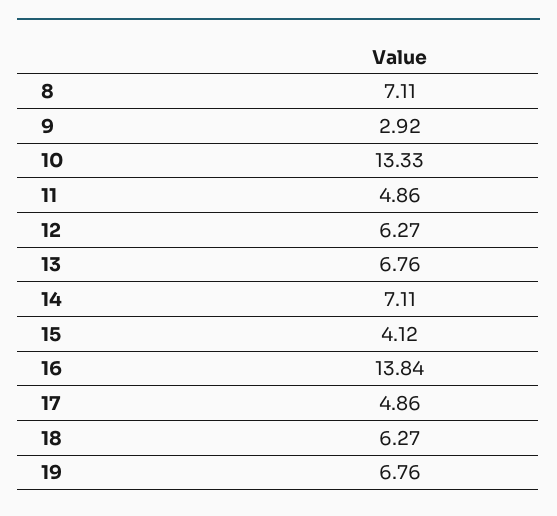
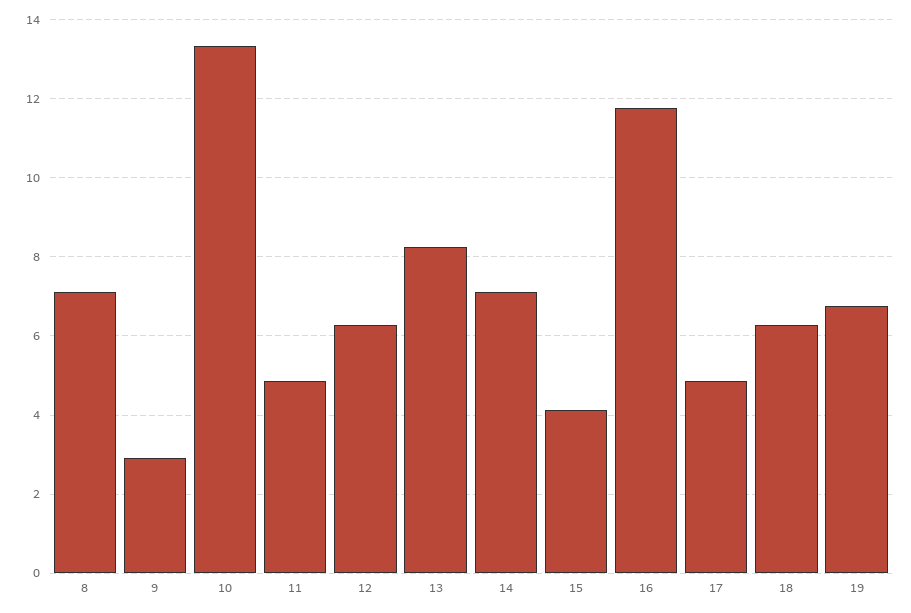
13: 6.76 -> 8.2
16: 13.84 -> 11.8

